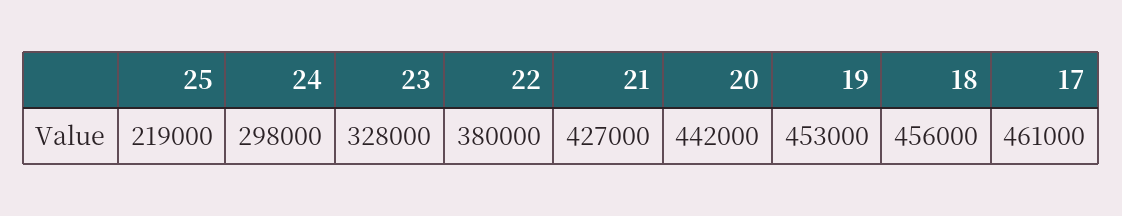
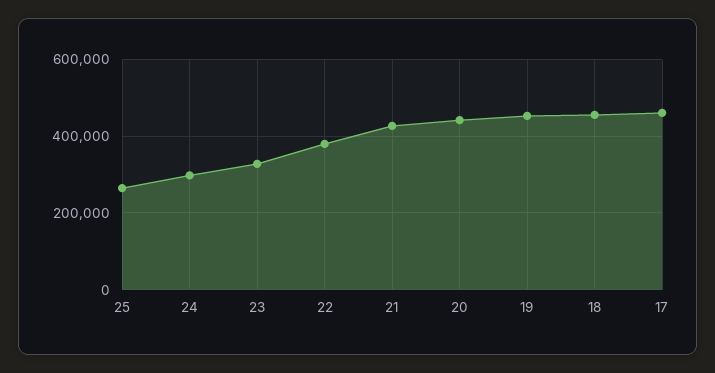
25: 219000 -> 260000

